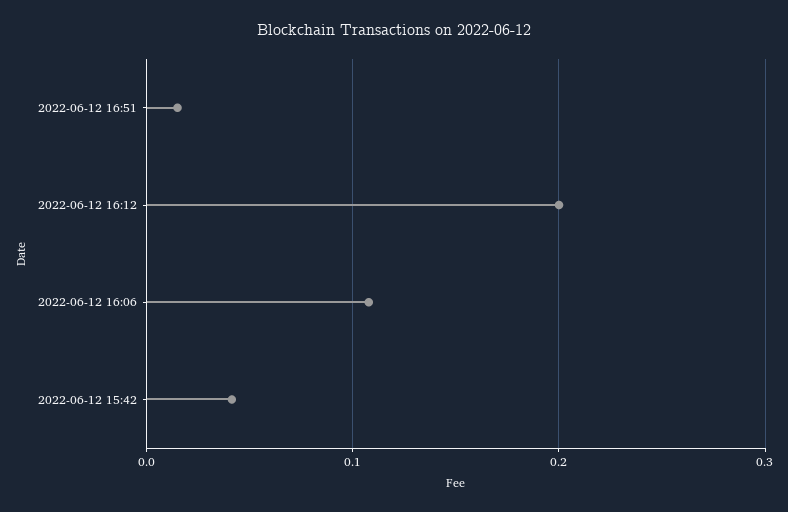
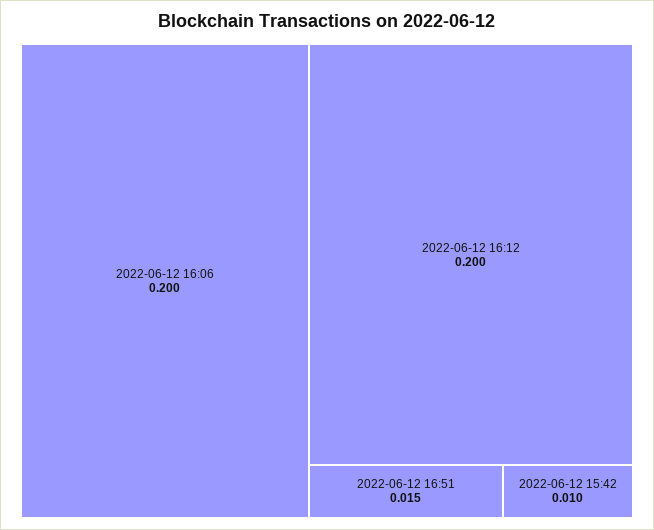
2022-06-12 16:06: 0.11 -> 0.2
2022-06-12 15:42: 0.04 -> 0.01

